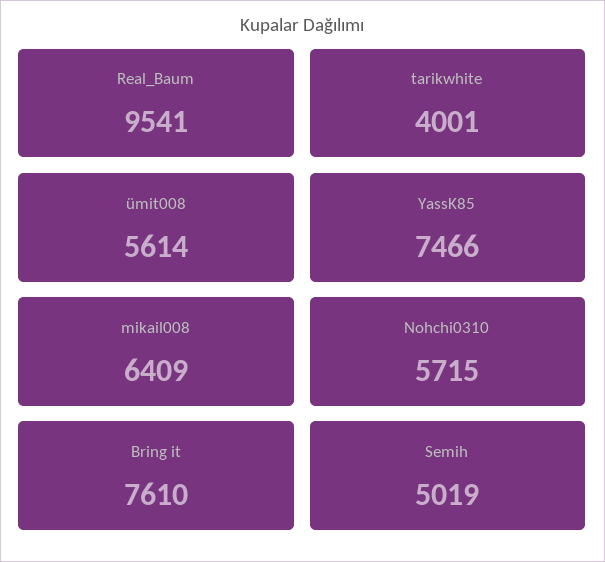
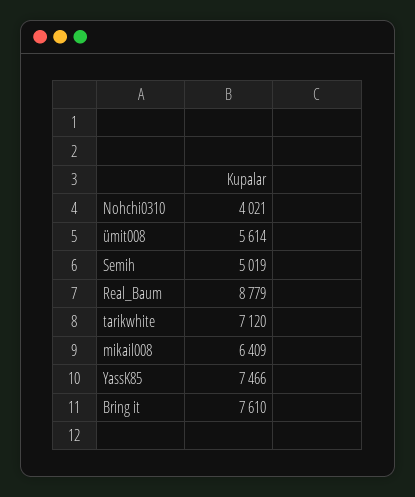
Real_Baum: 9541 -> 8779
tarikwhite: 4001 -> 7120
Nohchi0310: 5715 -> 4021

